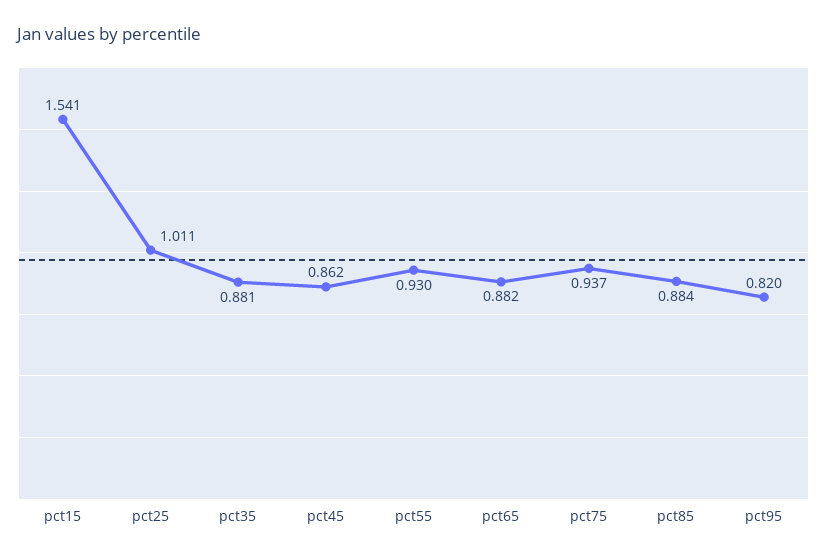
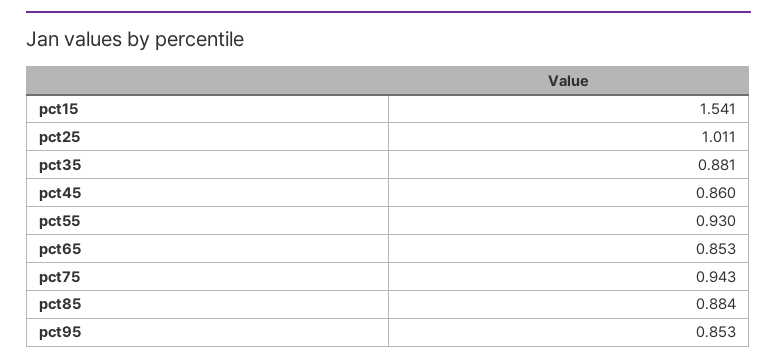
pct45: 0.862 -> 0.86
pct65: 0.882 -> 0.853
pct75: 0.937 -> 0.943
pct95: 0.82 -> 0.853

